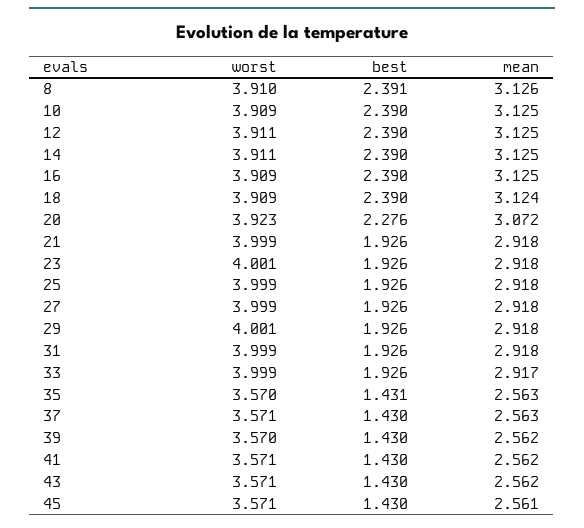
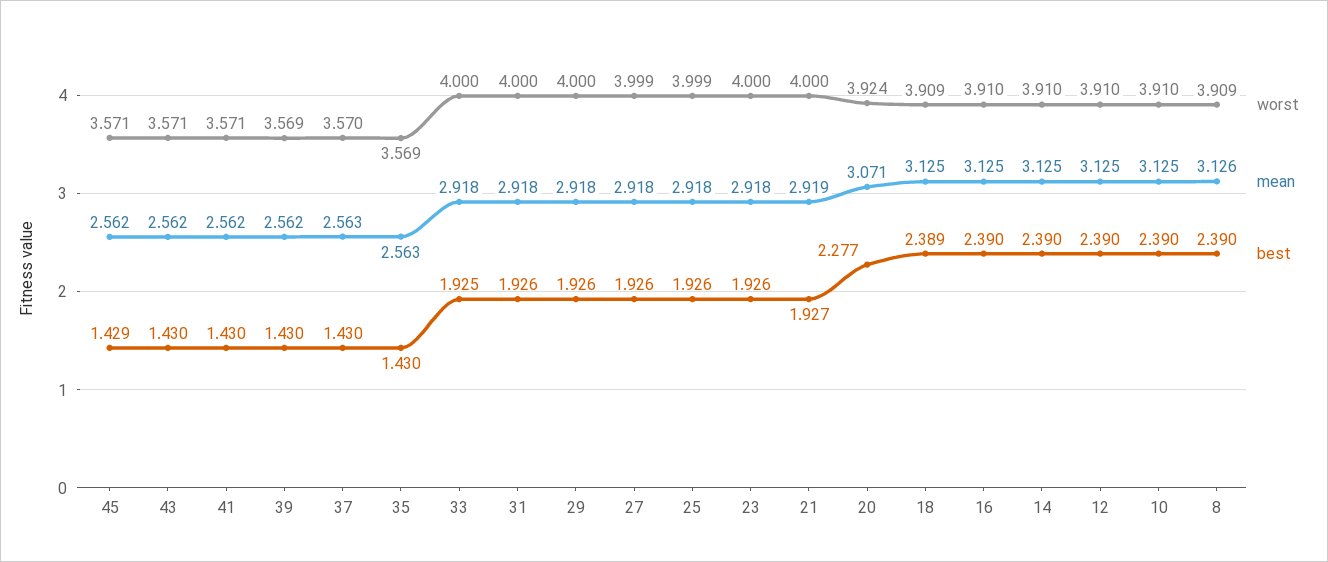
worst, 8: 3.91 -> 3.909
best, 8: 2.391 -> 2.39
worst, 10: 3.909 -> 3.91
worst, 12: 3.911 -> 3.91
worst, 14: 3.911 -> 3.91
worst, 16: 3.909 -> 3.91
best, 18: 2.39 -> 2.389
mean, 18: 3.124 -> 3.125
worst, 20: 3.923 -> 3.924
best, 20: 2.276 -> 2.277
mean, 20: 3.072 -> 3.071
worst, 21: 3.999 -> 4
best, 21: 1.926 -> 1.927
mean, 21: 2.918 -> 2.919
worst, 23: 4.001 -> 4
worst, 29: 4.001 -> 4
worst, 31: 3.999 -> 4
worst, 33: 3.999 -> 4
best, 33: 1.926 -> 1.925
mean, 33: 2.917 -> 2.918
worst, 35: 3.57 -> 3.569
best, 35: 1.431 -> 1.43
worst, 37: 3.571 -> 3.57
worst, 39: 3.57 -> 3.569
best, 45: 1.43 -> 1.429
mean, 45: 2.561 -> 2.562

